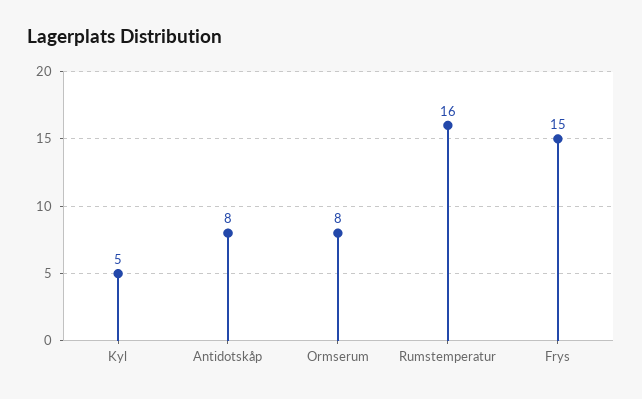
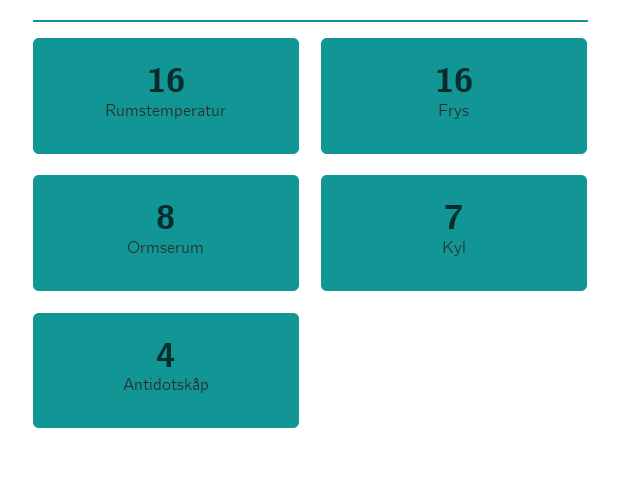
Kyl: 5 -> 7
Antidotskåp: 8 -> 4
Frys: 15 -> 16

